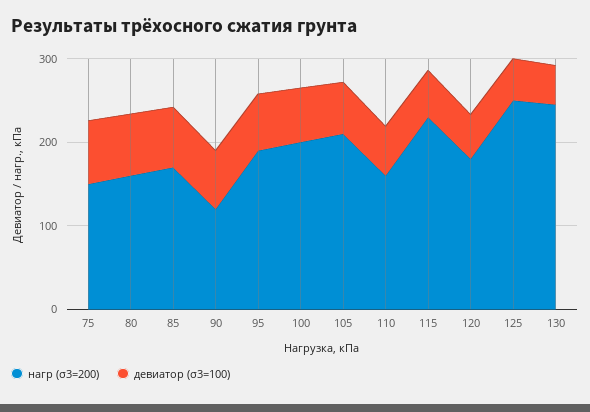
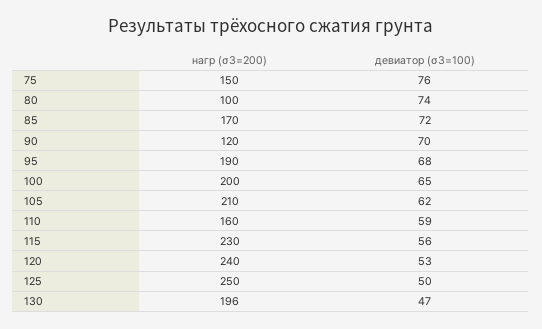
нагр (σ3=200), 80: 160 -> 100
нагр (σ3=200), 120: 180 -> 240
нагр (σ3=200), 130: 240 -> 196

